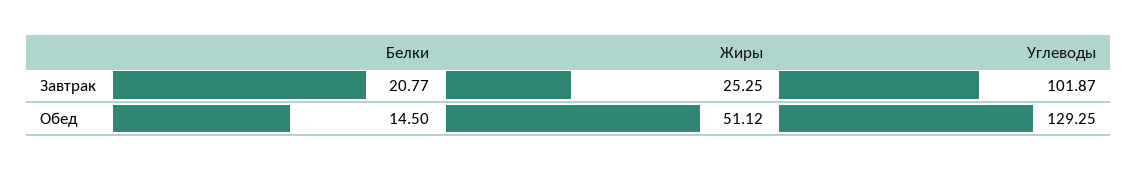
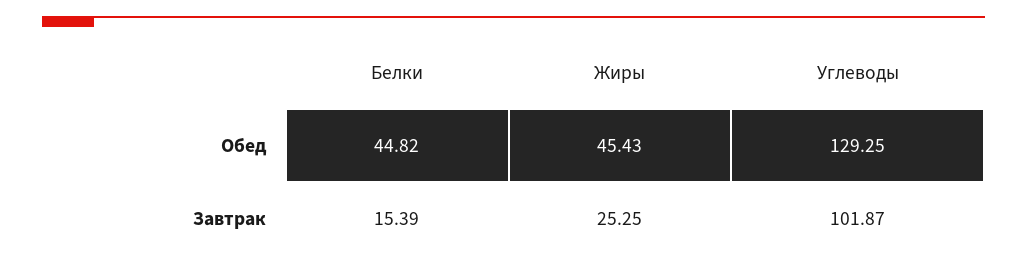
Белки, Завтрак: 20.77 -> 15.39
Белки, Обед: 14.5 -> 44.82
Жиры, Обед: 51.12 -> 45.43

